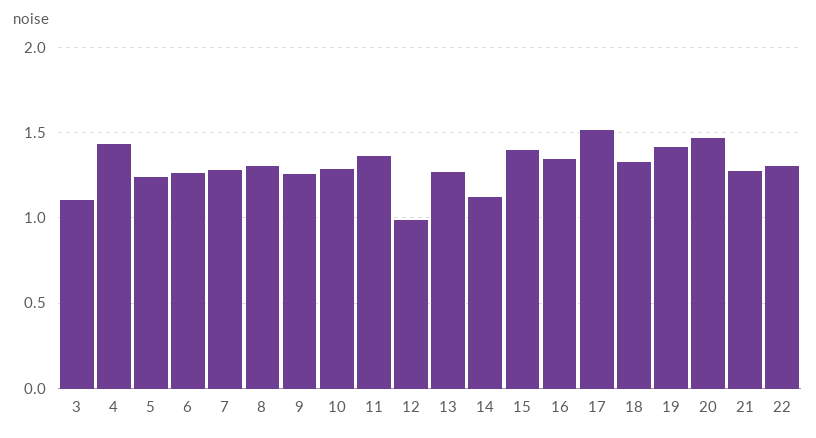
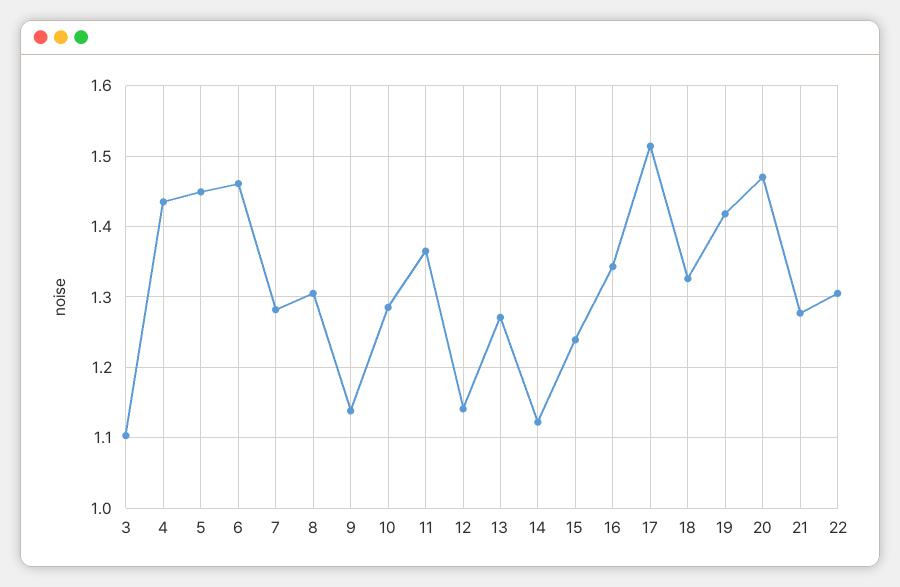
5: 1.25 -> 1.45
6: 1.25 -> 1.46
9: 1.25 -> 1.14
12: 1 -> 1.14
15: 1.4 -> 1.24

